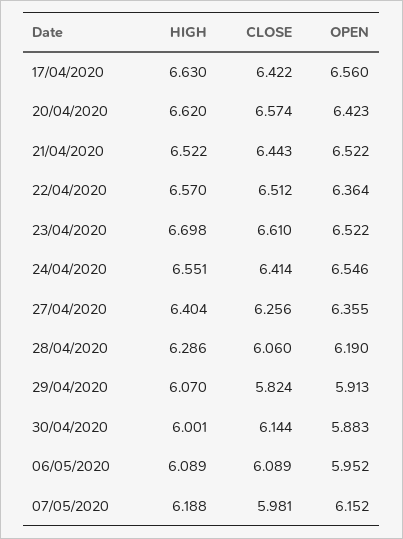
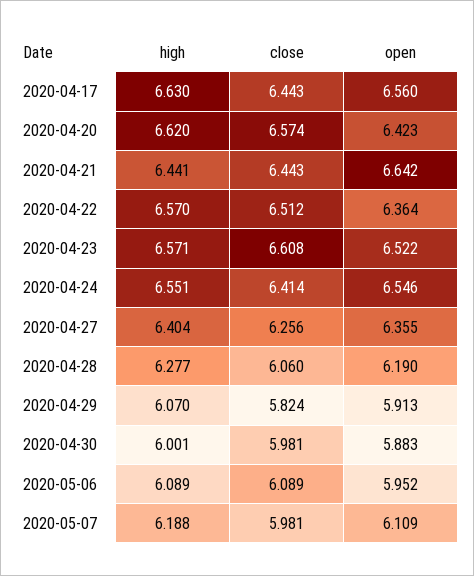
CLOSE, 17/04/2020: 6.422 -> 6.443
HIGH, 21/04/2020: 6.522 -> 6.441
OPEN, 21/04/2020: 6.522 -> 6.642
HIGH, 23/04/2020: 6.698 -> 6.571
CLOSE, 23/04/2020: 6.61 -> 6.608
HIGH, 28/04/2020: 6.286 -> 6.277
CLOSE, 30/04/2020: 6.144 -> 5.981
OPEN, 07/05/2020: 6.152 -> 6.109

